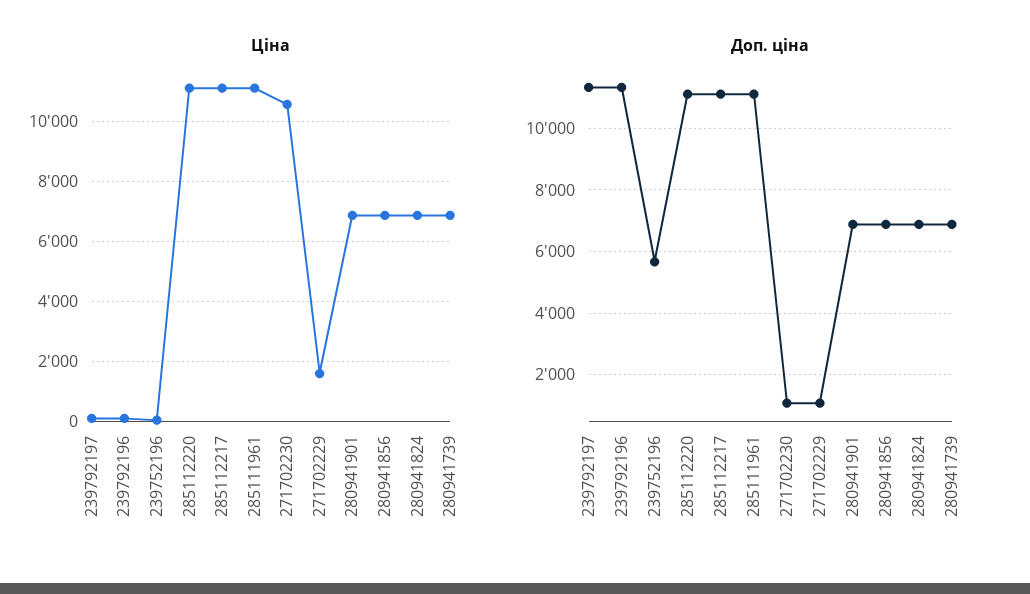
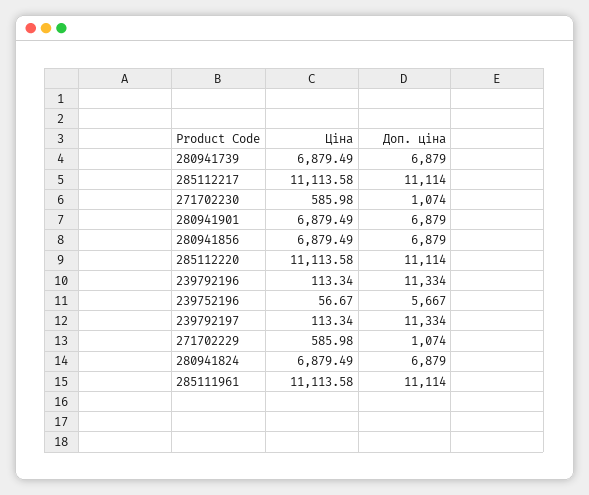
Ціна, 271702230: 10600 -> 585.98
Ціна, 271702229: 1600 -> 585.98

